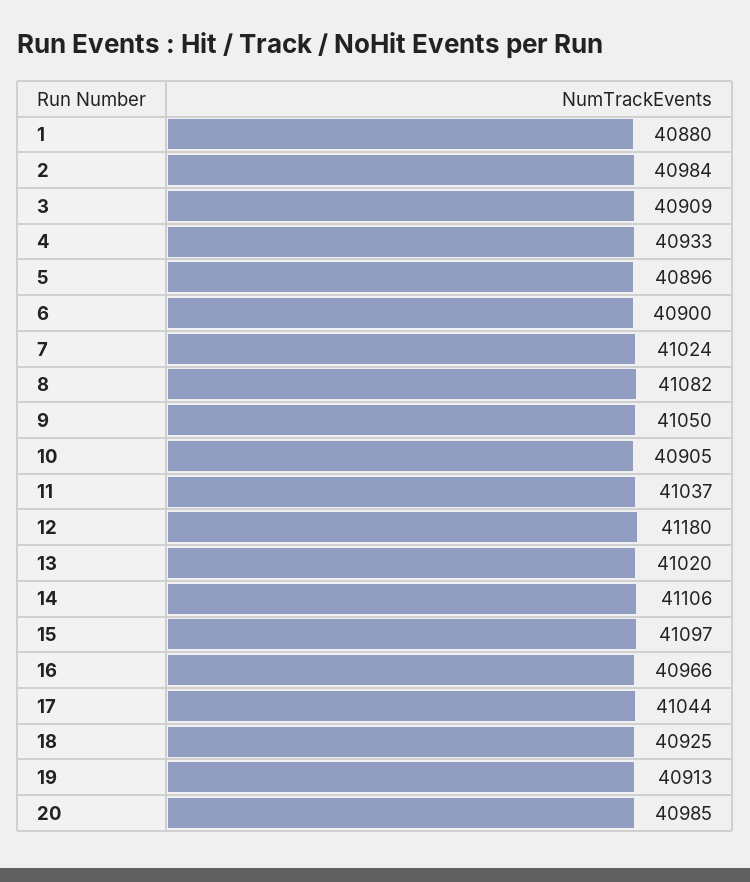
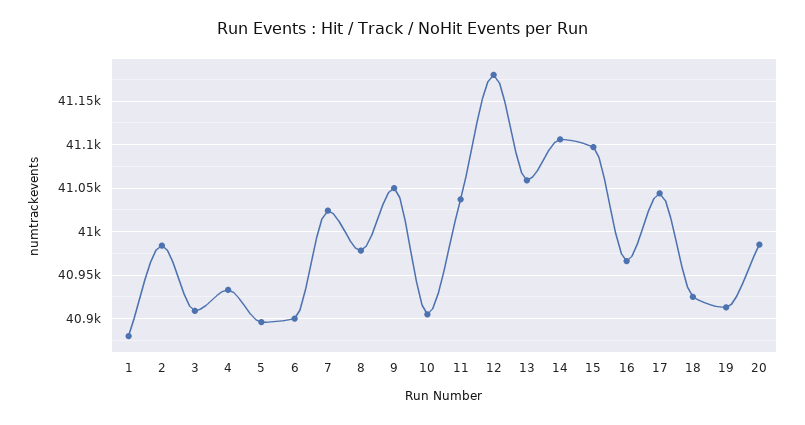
8: 41082 -> 40980
13: 41020 -> 41060

